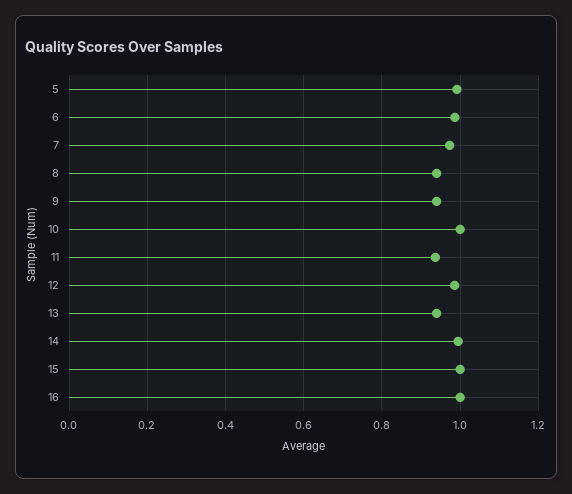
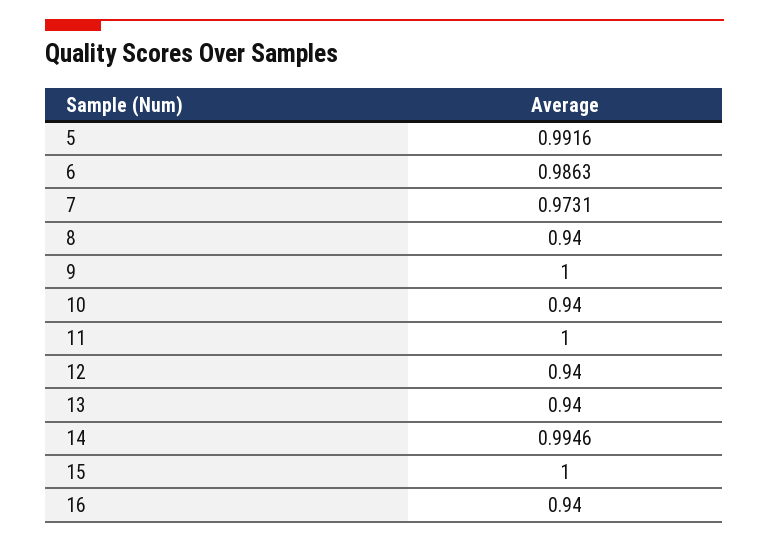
9: 0.94 -> 1
10: 1 -> 0.94
11: 0.94 -> 1
12: 0.98 -> 0.94
16: 1 -> 0.94

